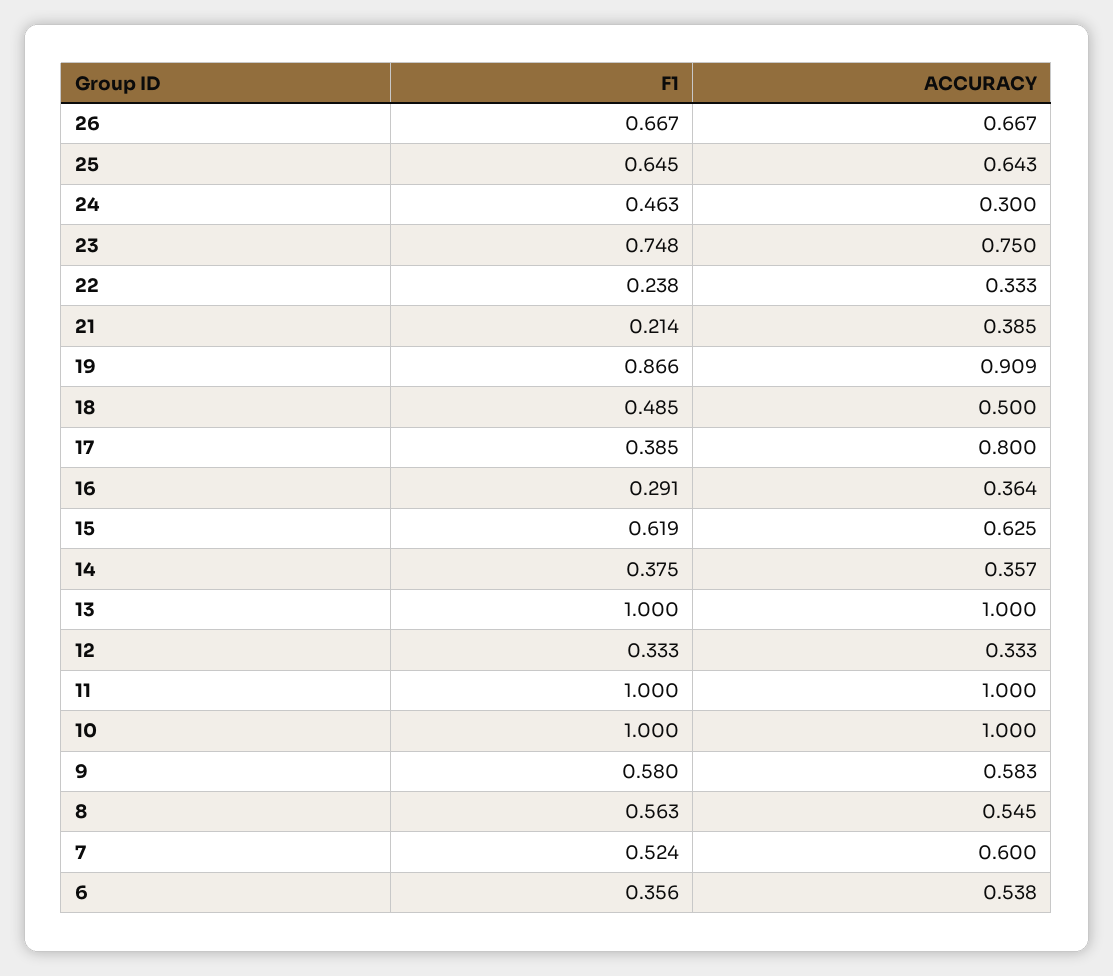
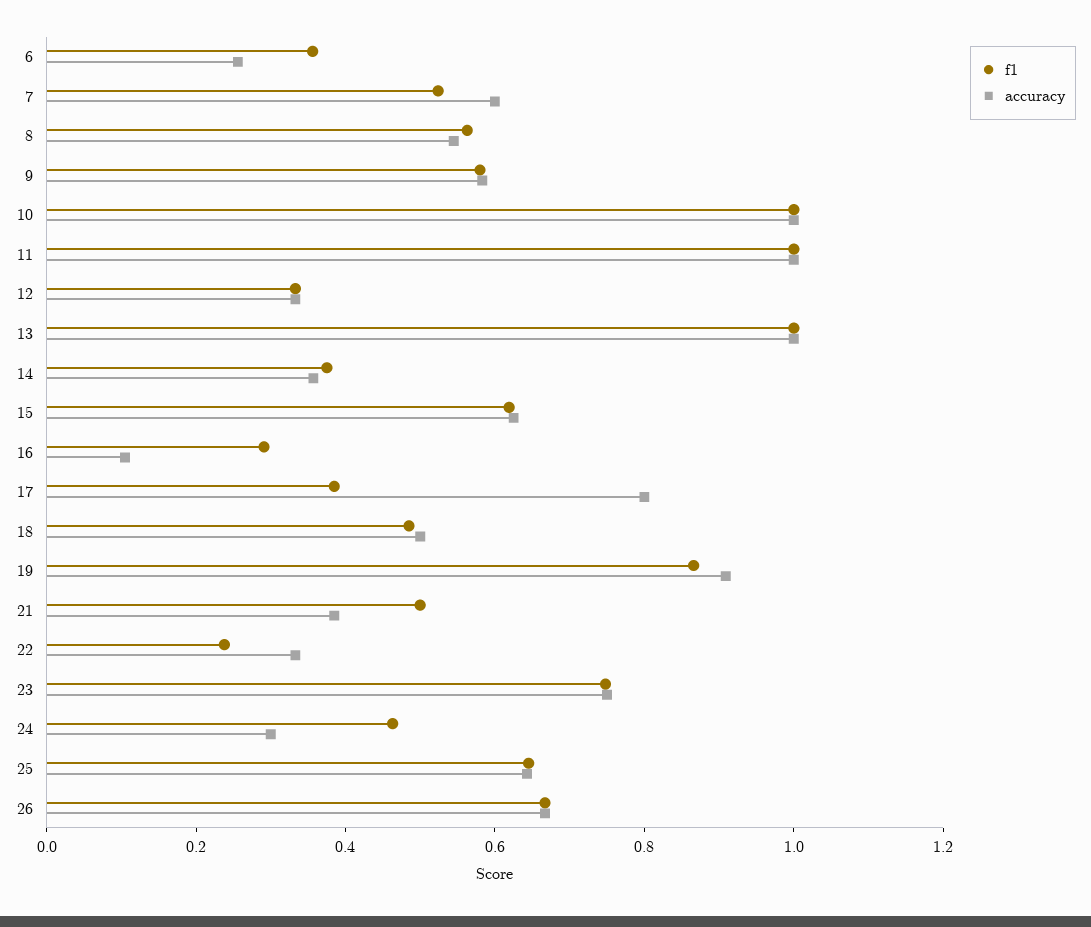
F1, 21: 0.214 -> 0.5
ACCURACY, 16: 0.364 -> 0.1
ACCURACY, 6: 0.538 -> 0.25

